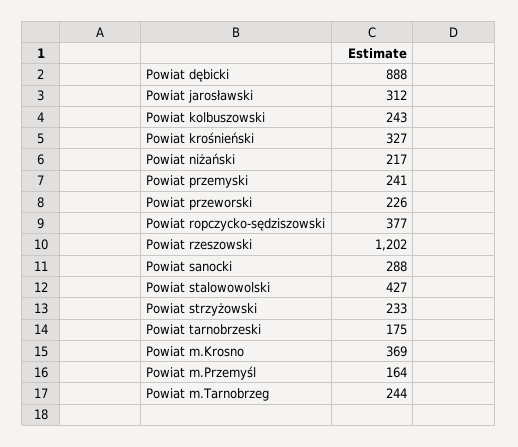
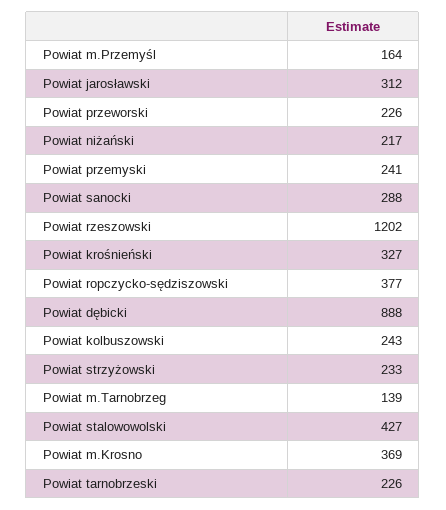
Powiat tarnobrzeski: 175 -> 226
Powiat m.Tarnobrzeg: 244 -> 139

